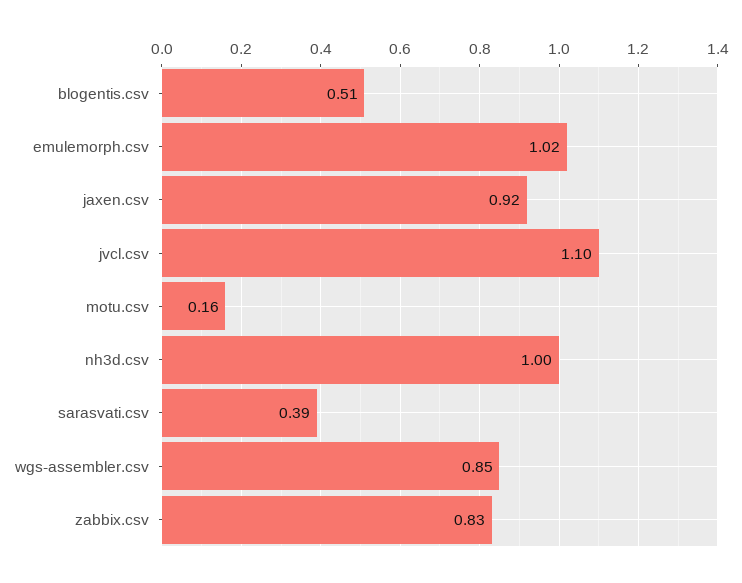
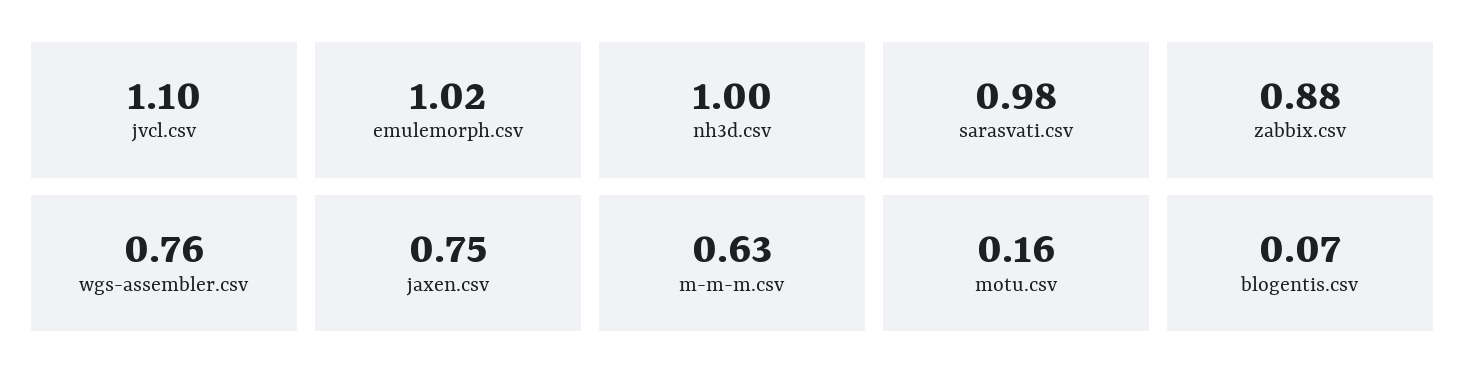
blogentis.csv: 0.51 -> 0.07
jaxen.csv: 0.92 -> 0.75
sarasvati.csv: 0.39 -> 0.98
wgs-assembler.csv: 0.85 -> 0.76
zabbix.csv: 0.83 -> 0.88
m-m-m.csv: none -> 0.63

